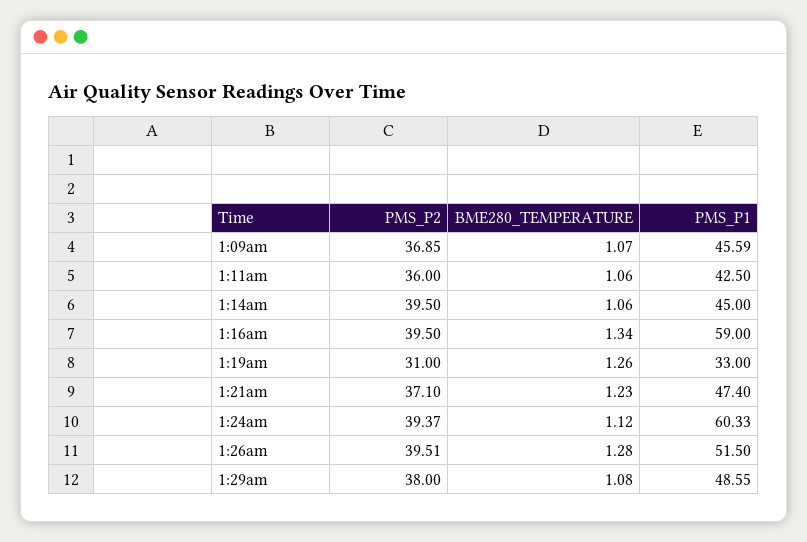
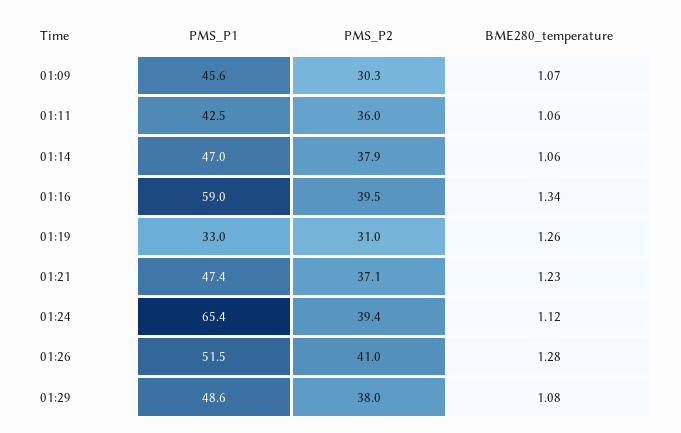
PMS_P2, 1:09am: 36.85 -> 30.3
PMS_P2, 1:14am: 39.5 -> 37.9
PMS_P1, 1:14am: 45 -> 47
PMS_P1, 1:24am: 60.33 -> 65.4
PMS_P2, 1:26am: 39.51 -> 41

